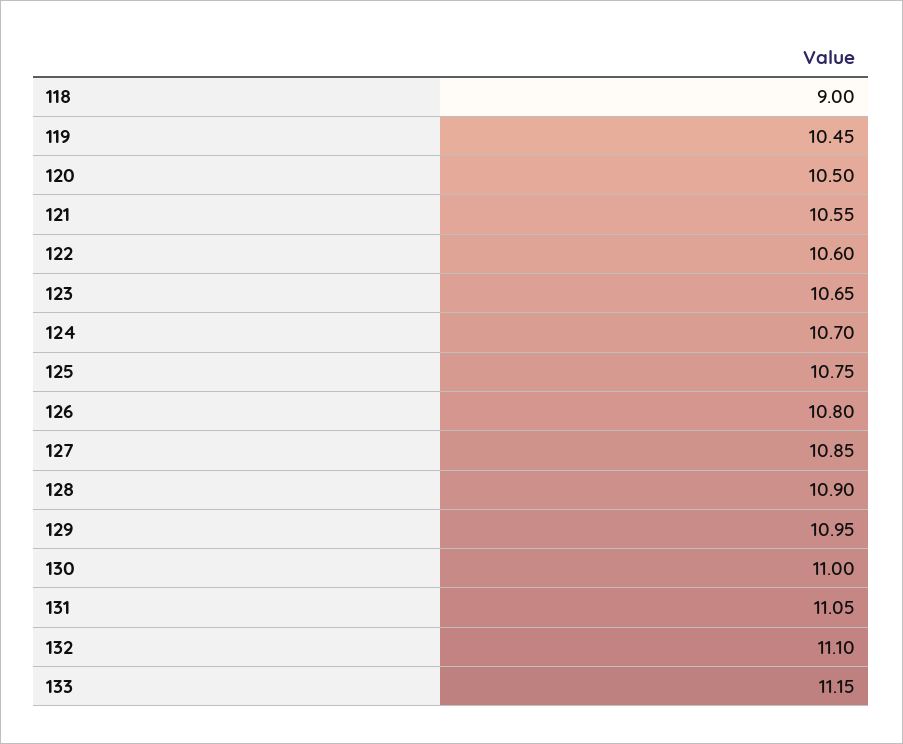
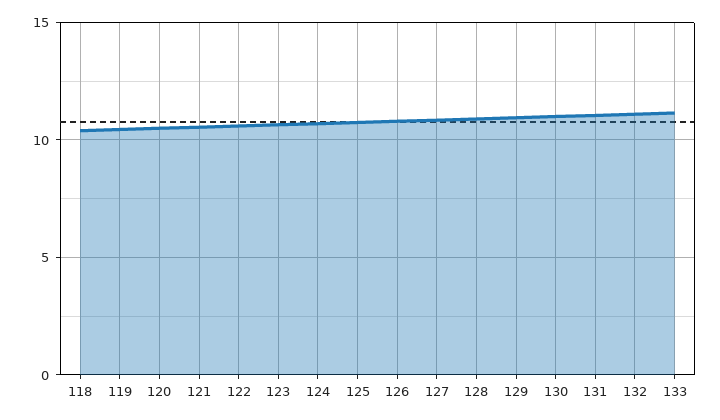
118: 9 -> 10.5

